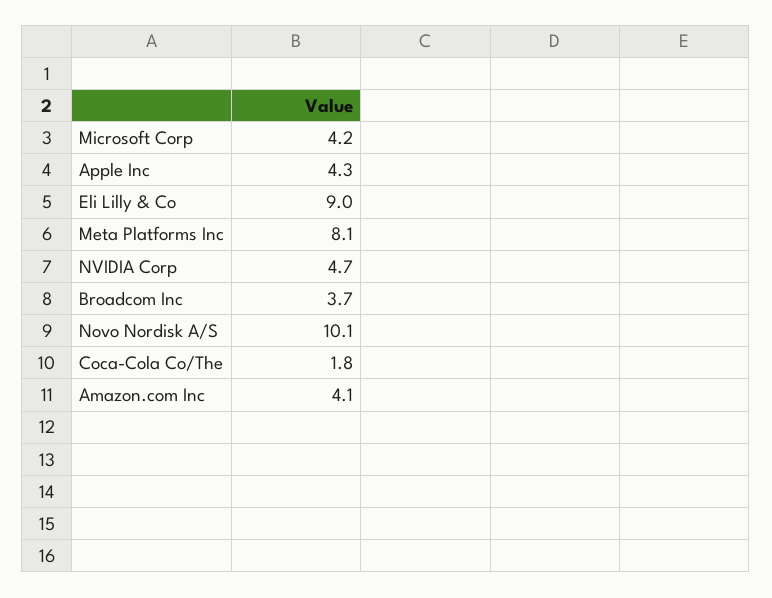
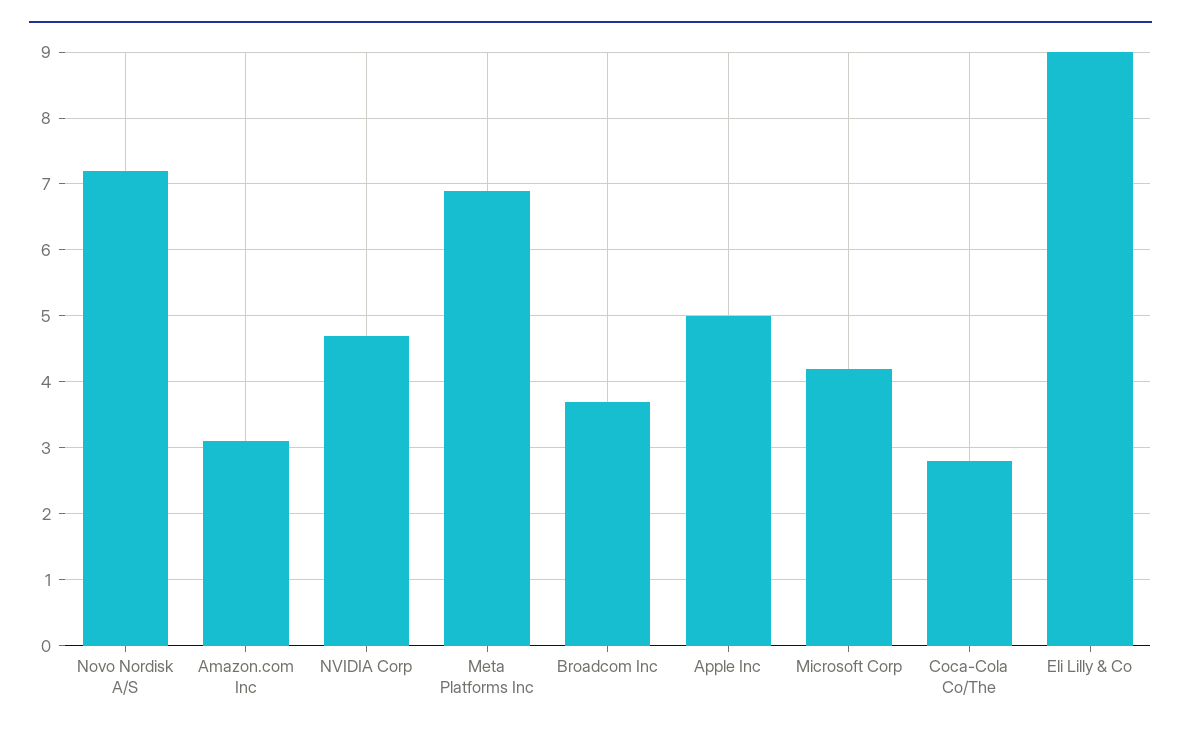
Apple Inc: 4.3 -> 5
Meta Platforms Inc: 8.1 -> 6.9
Novo Nordisk A/S: 10.1 -> 7.2
Coca-Cola Co/The: 1.8 -> 2.8
Amazon.com Inc: 4.1 -> 3.1

